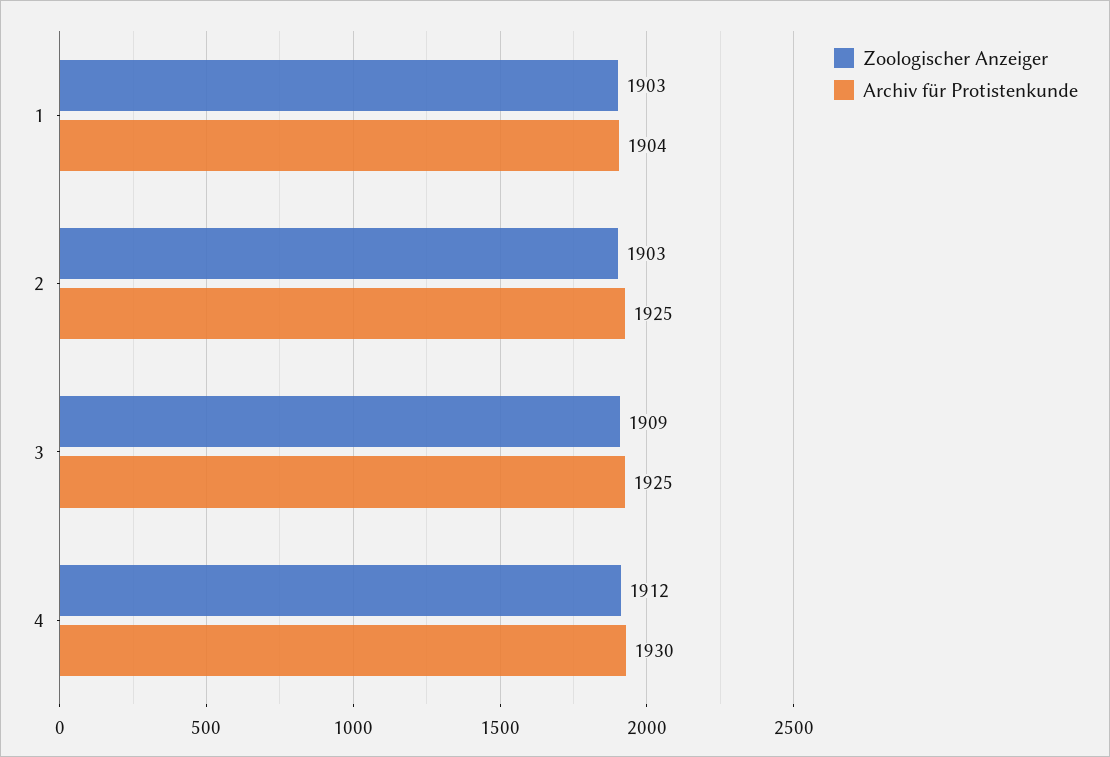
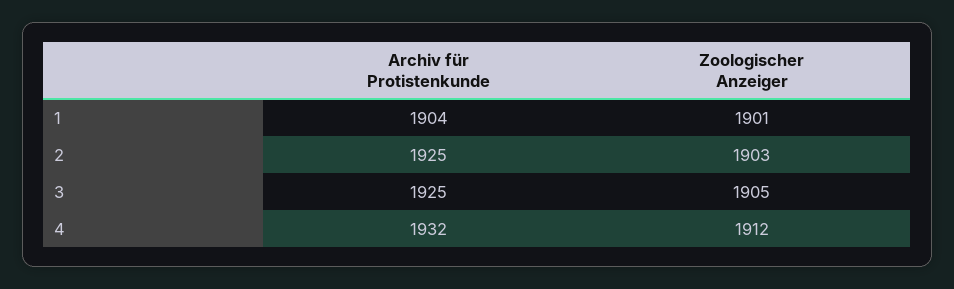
Zoologischer Anzeiger, 1: 1903 -> 1901
Zoologischer Anzeiger, 3: 1909 -> 1905
Archiv für Protistenkunde, 4: 1930 -> 1932

